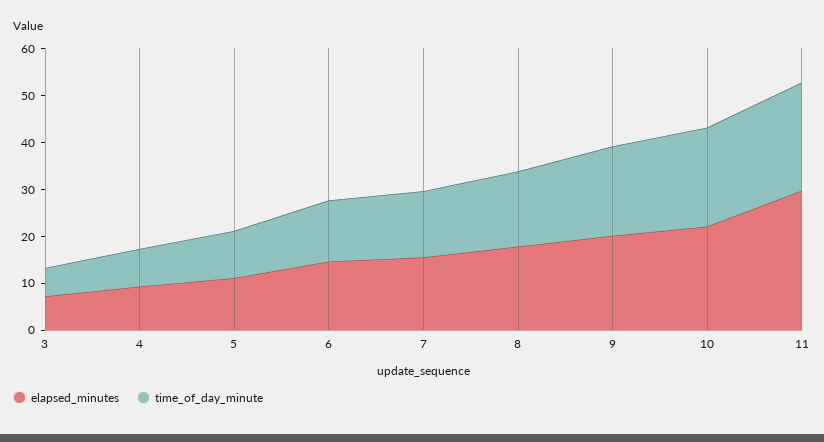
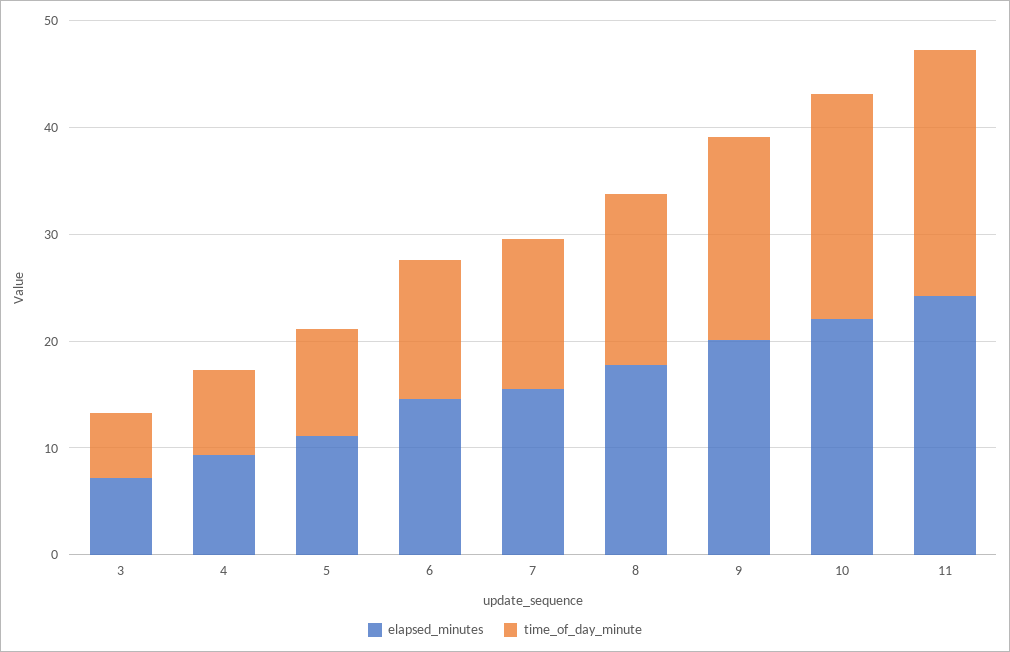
elapsed_minutes, 11: 30 -> 24

